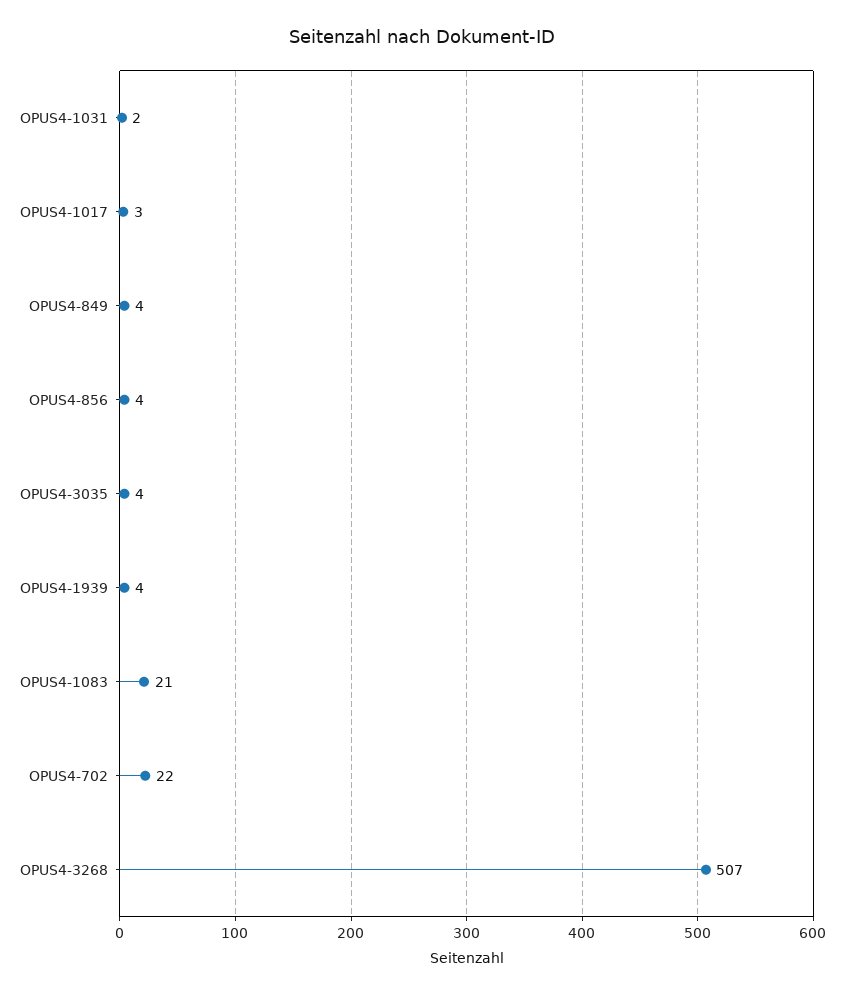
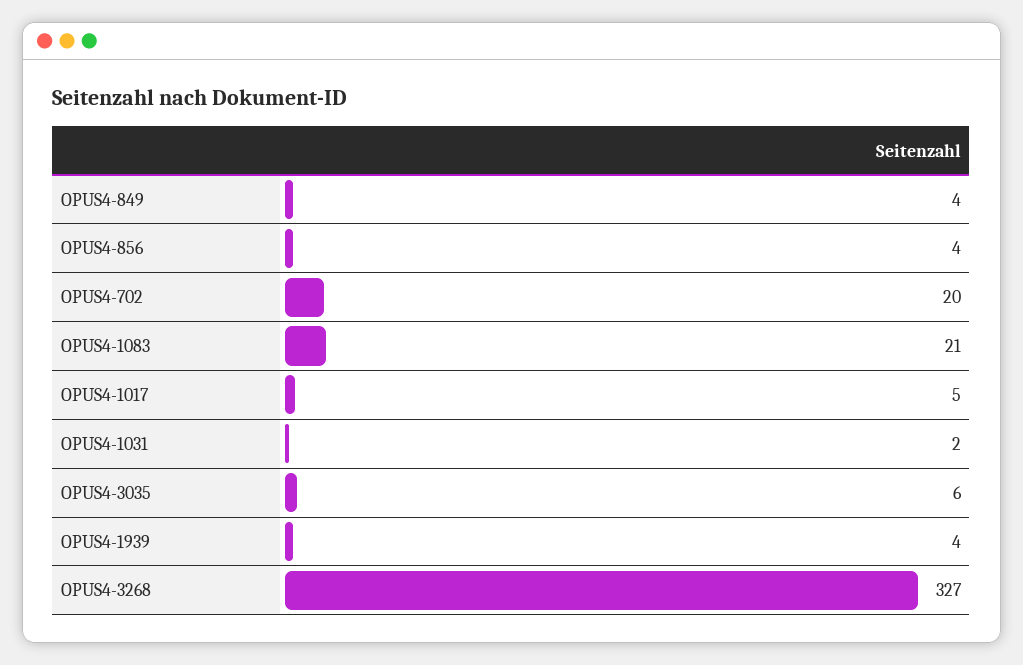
OPUS4-1017: 3 -> 5
OPUS4-3035: 4 -> 6
OPUS4-702: 22 -> 20
OPUS4-3268: 507 -> 327

